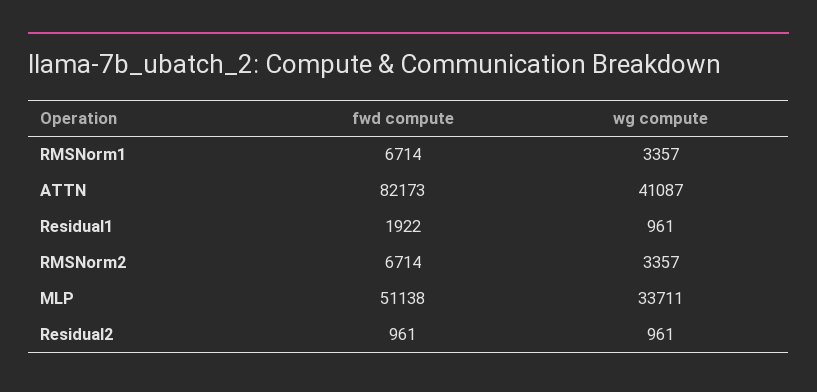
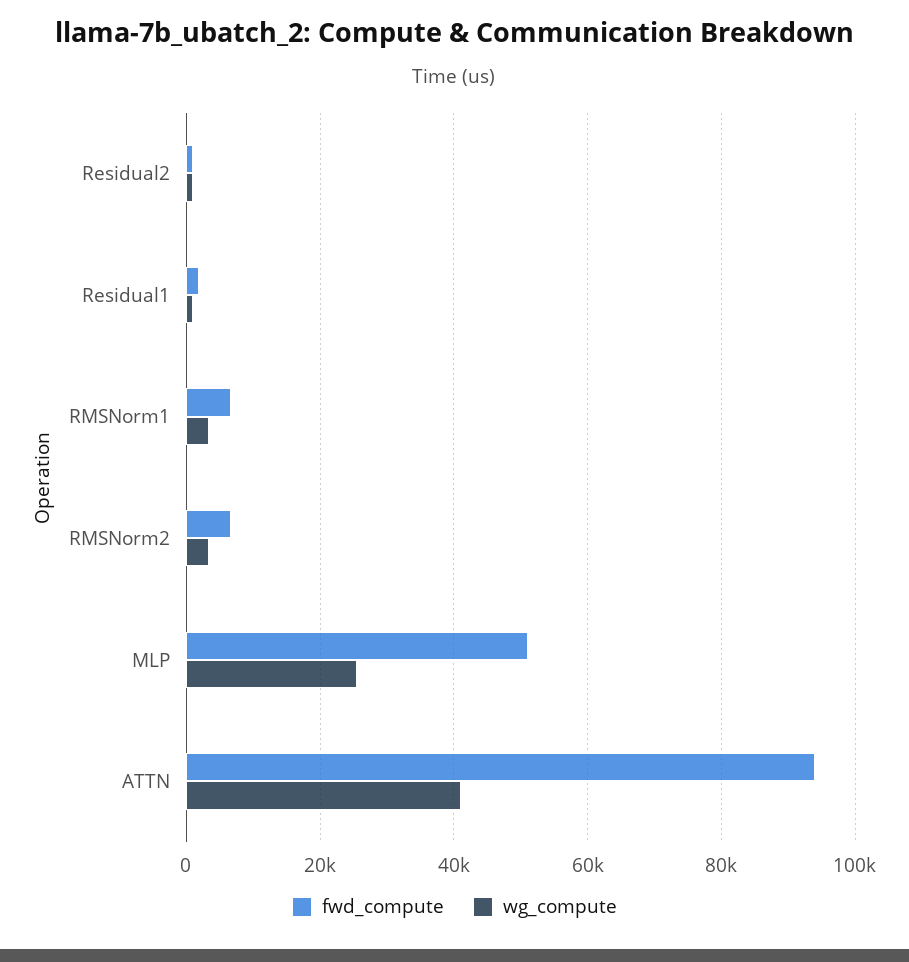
fwd compute, ATTN: 82173 -> 94000
wg compute, MLP: 33711 -> 26000

